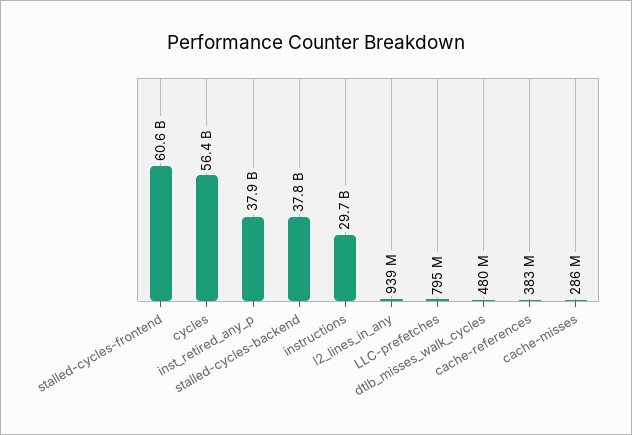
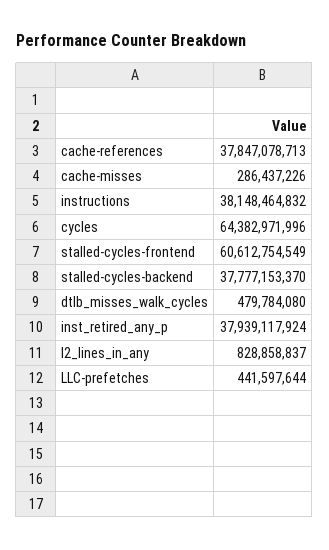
cycles: 56400000000 -> 64382971996
instructions: 29700000000 -> 38148464832
l2_lines_in_any: 939000000 -> 828858837
LLC-prefetches: 795000000 -> 441597644
cache-references: 383000000 -> 37847078713

